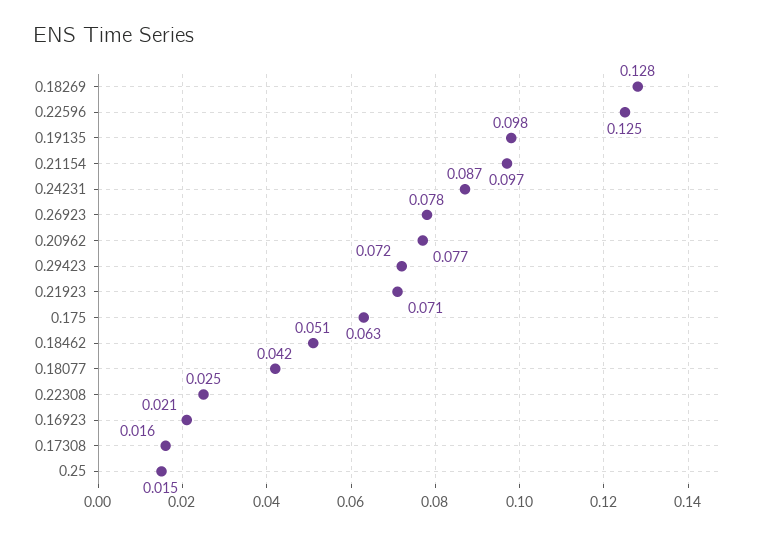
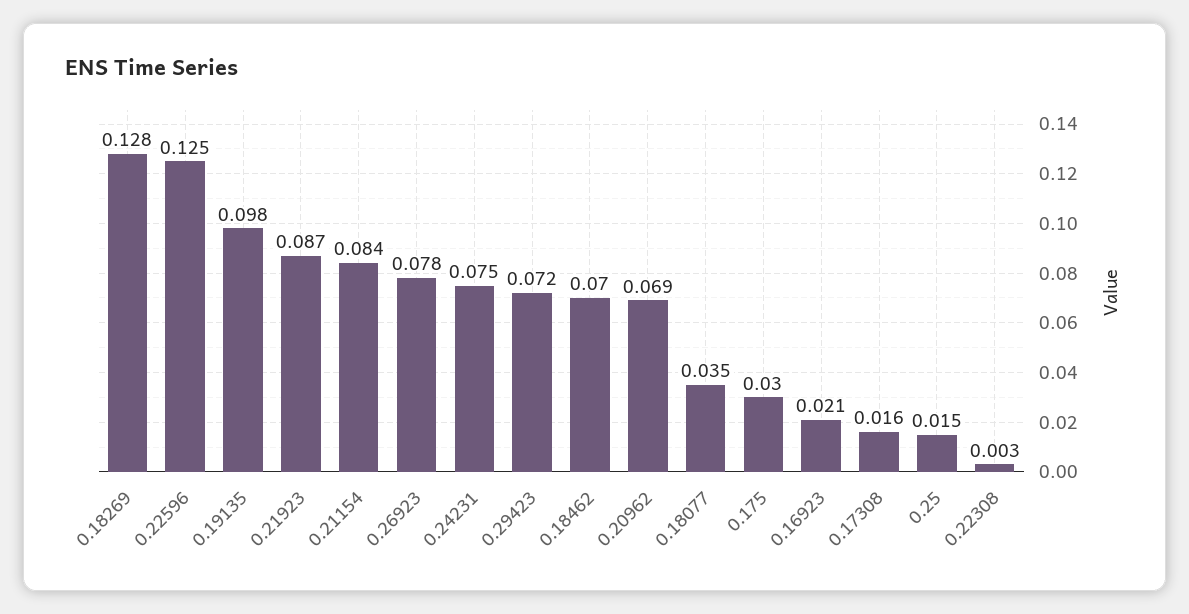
0.21154: 0.097 -> 0.084
0.24231: 0.087 -> 0.075
0.20962: 0.077 -> 0.069
0.21923: 0.071 -> 0.087
0.175: 0.063 -> 0.03
0.18462: 0.051 -> 0.07
0.18077: 0.042 -> 0.035
0.22308: 0.025 -> 0.003

